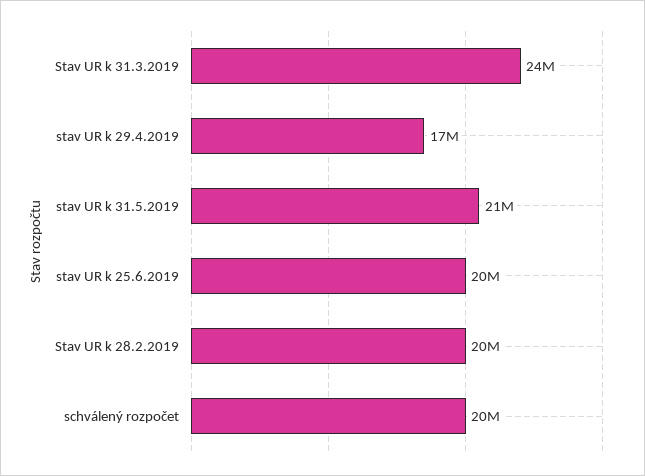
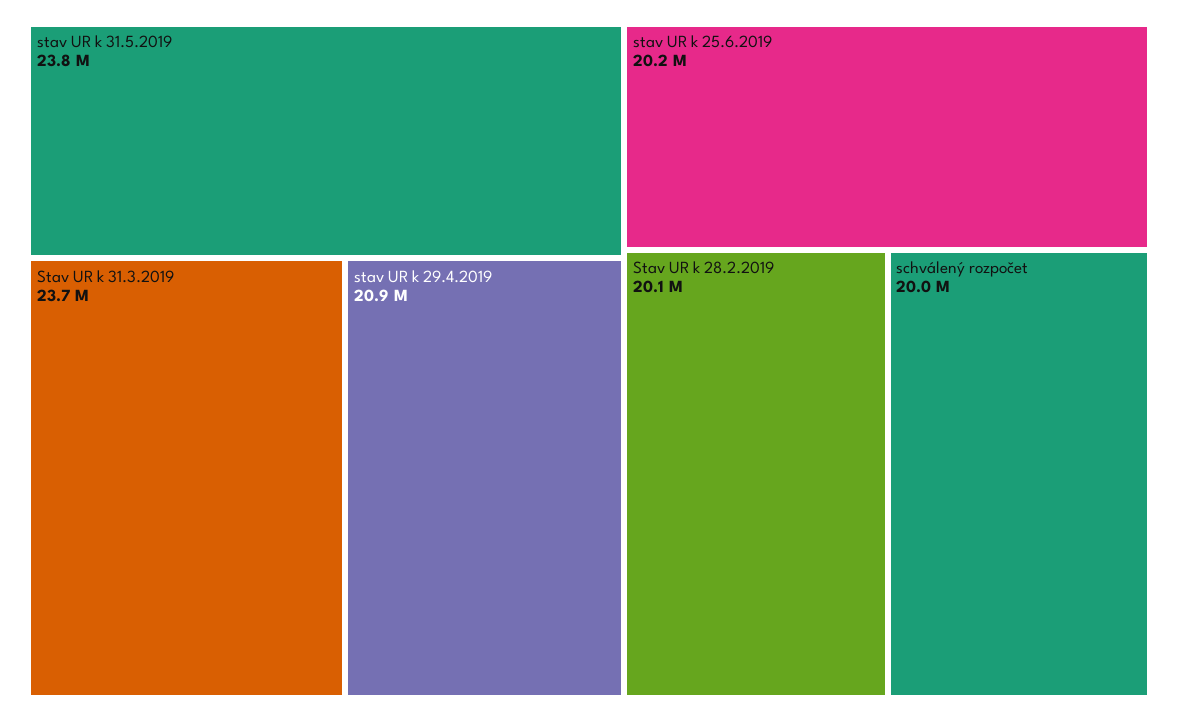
stav UR k 29.4.2019: 17000000 -> 20900000
stav UR k 31.5.2019: 21000000 -> 23800000

